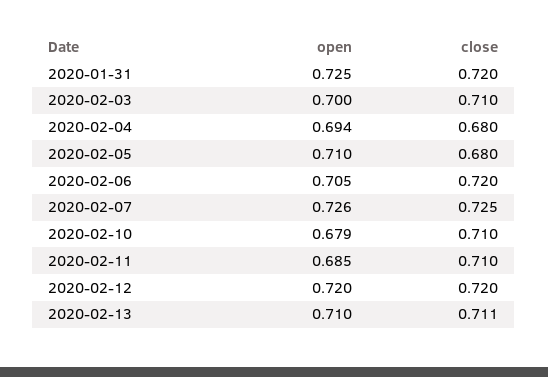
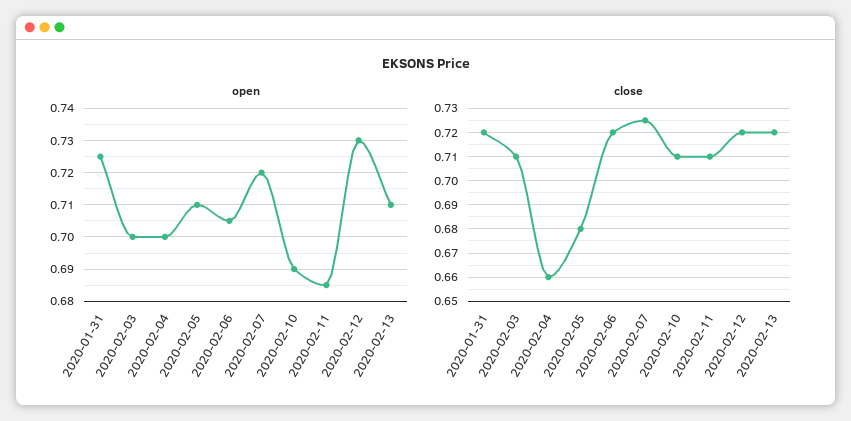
open, 2020-02-04: 0.694 -> 0.7
close, 2020-02-04: 0.68 -> 0.66
open, 2020-02-07: 0.726 -> 0.72
open, 2020-02-10: 0.679 -> 0.69
open, 2020-02-12: 0.72 -> 0.73
close, 2020-02-13: 0.711 -> 0.72

